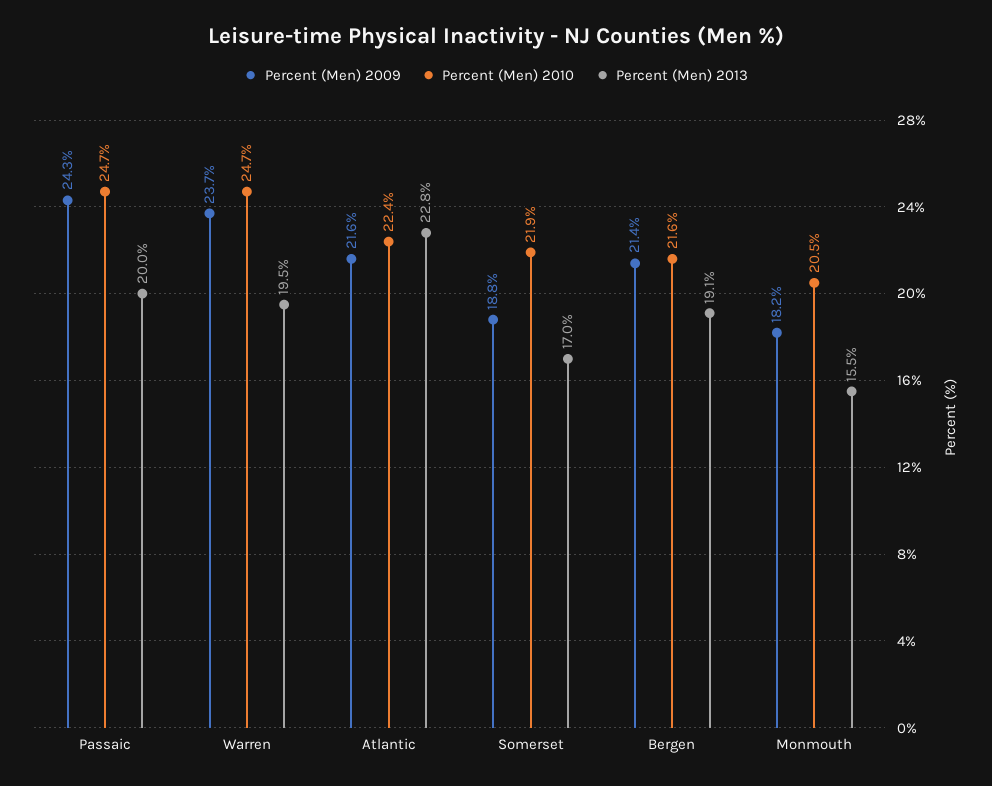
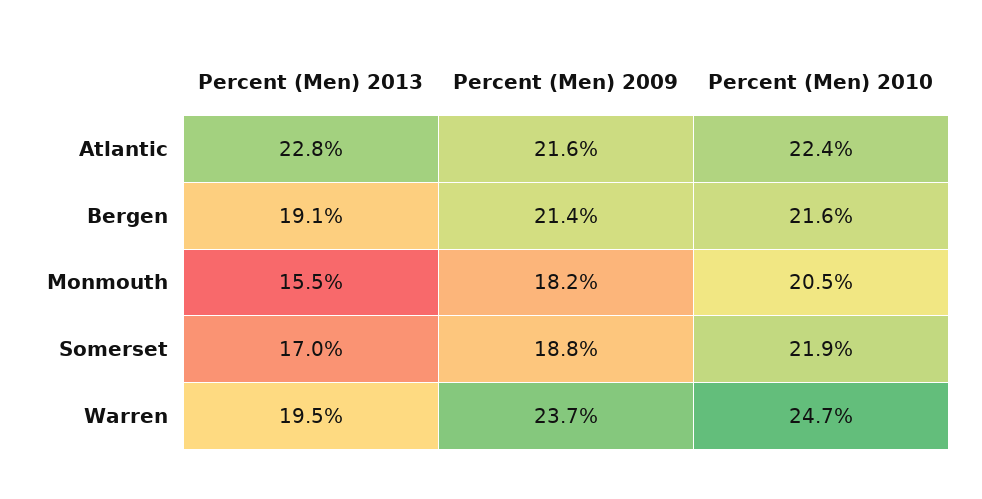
Percent (Men) 2009, Passaic: 24.3 -> none
Percent (Men) 2010, Passaic: 24.7 -> none
Percent (Men) 2013, Passaic: 20 -> none

